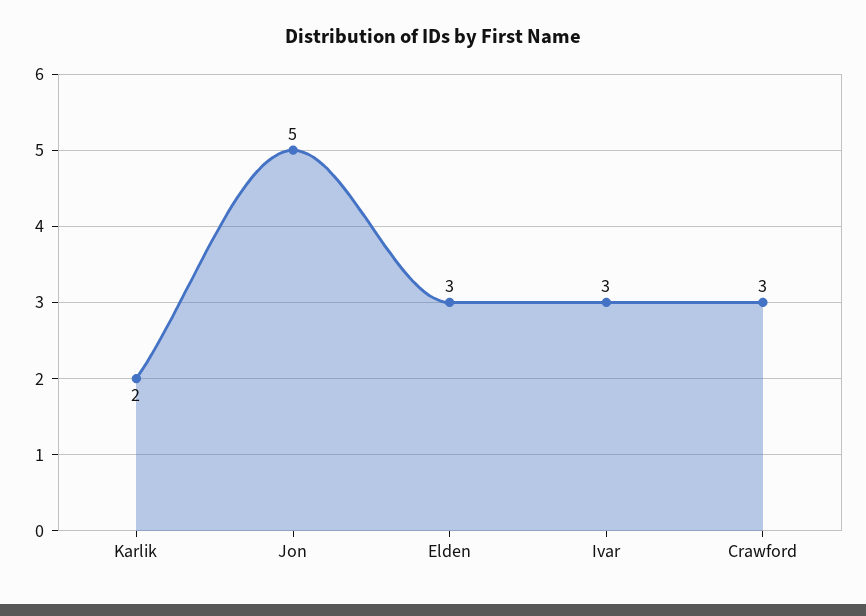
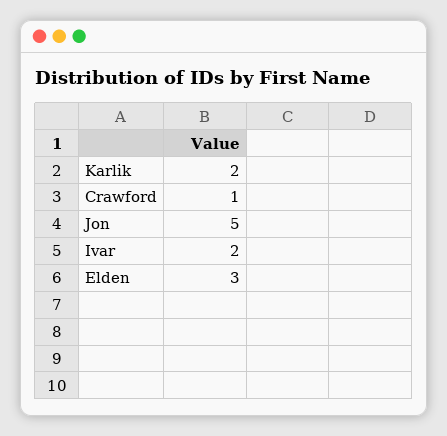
Ivar: 3 -> 2
Crawford: 3 -> 1

